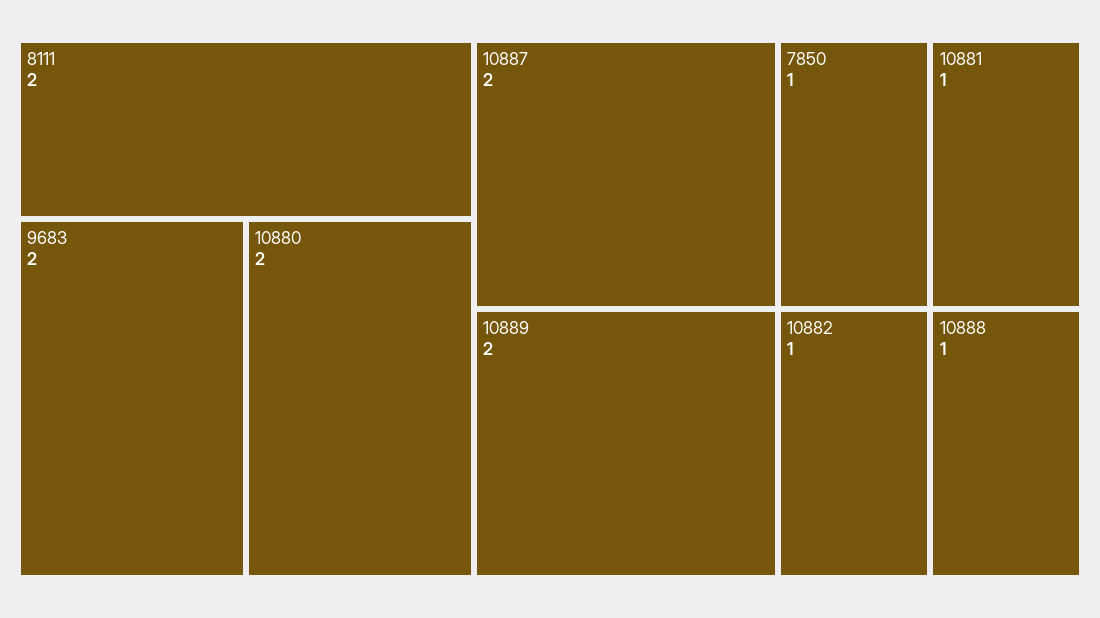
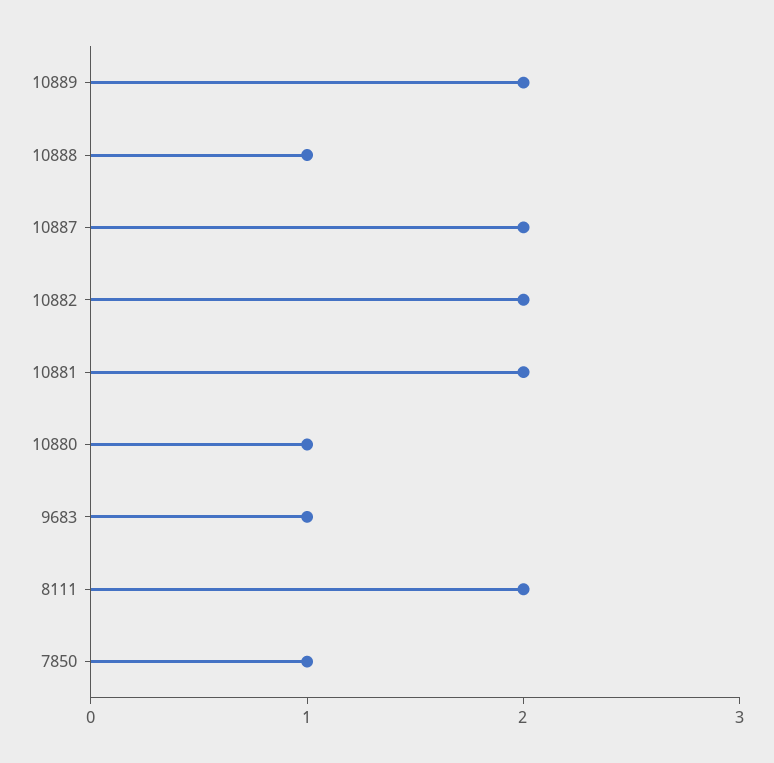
9683: 2 -> 1
10880: 2 -> 1
10881: 1 -> 2
10882: 1 -> 2

